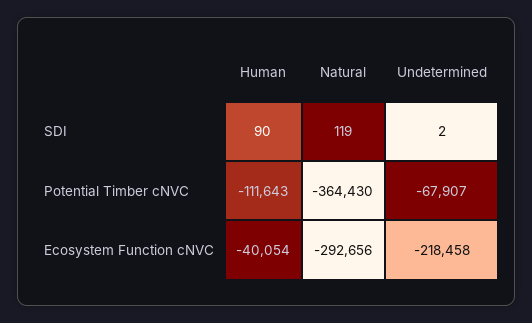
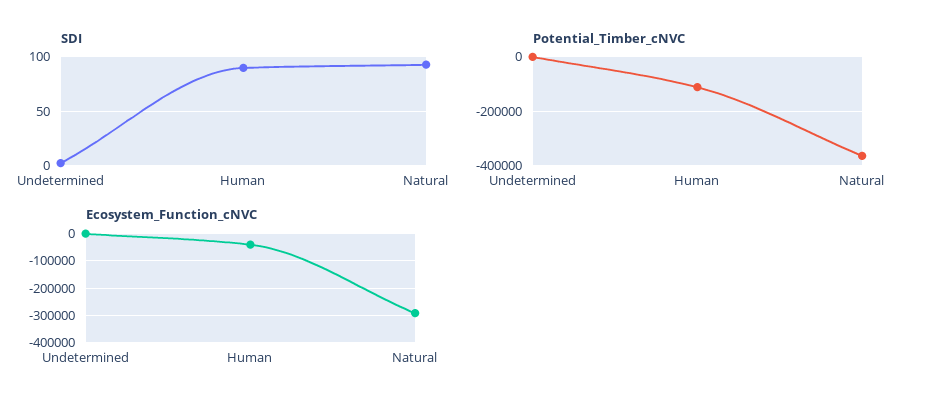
SDI, Natural: 119 -> 90
Potential Timber cNVC, Undetermined: -67907 -> 0
Ecosystem Function cNVC, Undetermined: -218458 -> 0

